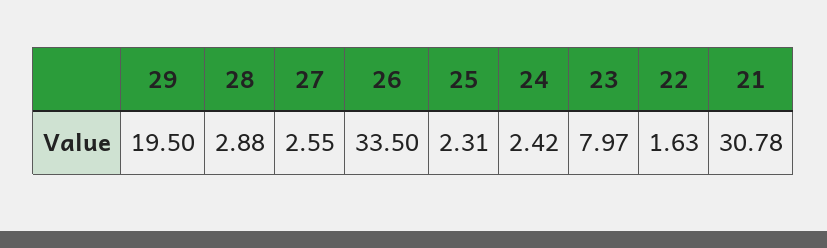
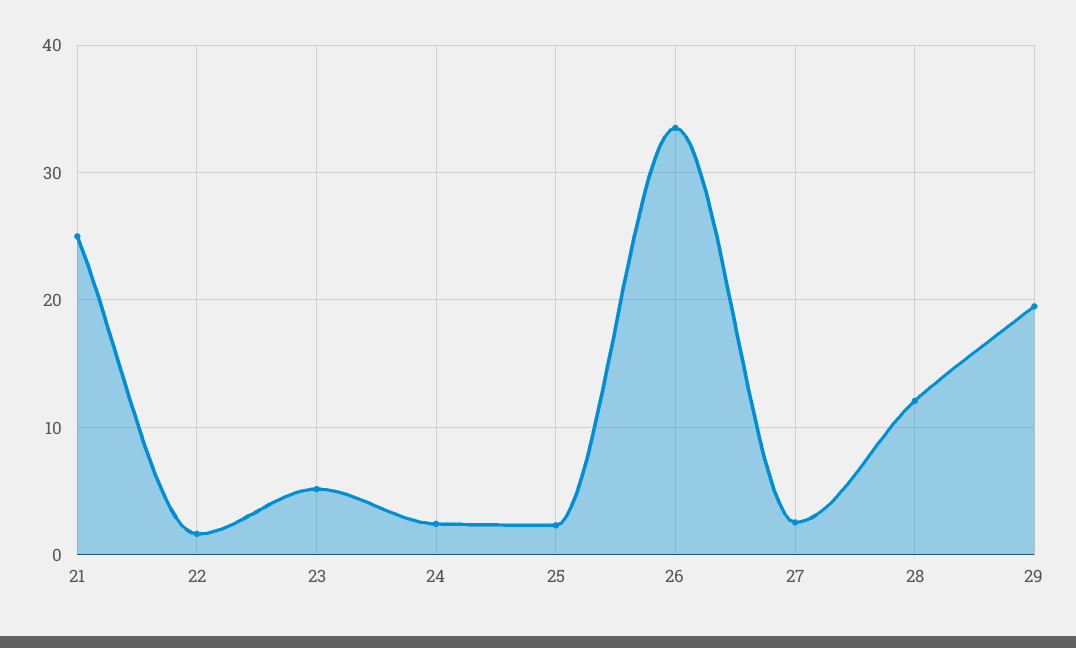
28: 2.88 -> 12
23: 7.97 -> 5
21: 30.78 -> 25

